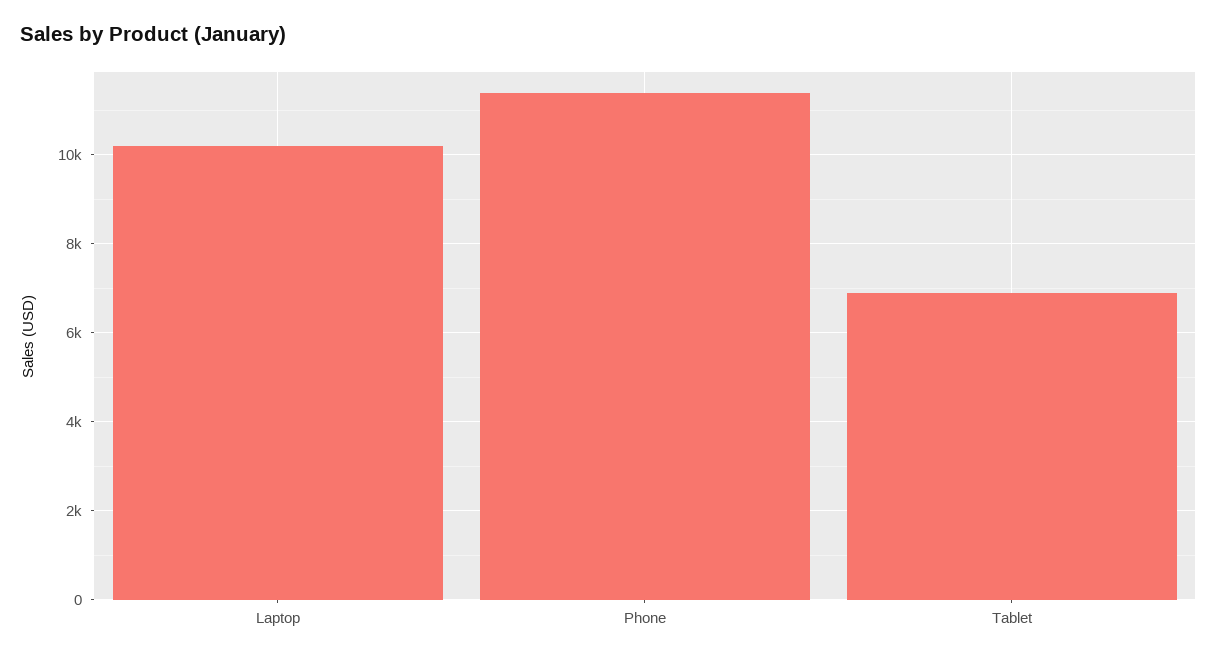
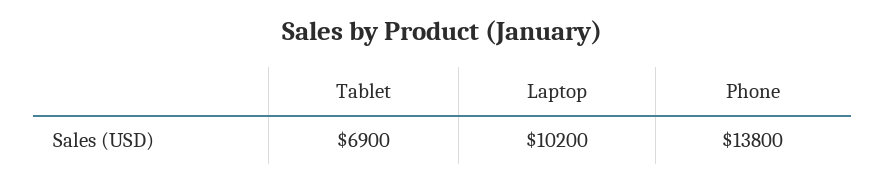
Phone: 11400 -> 13800

